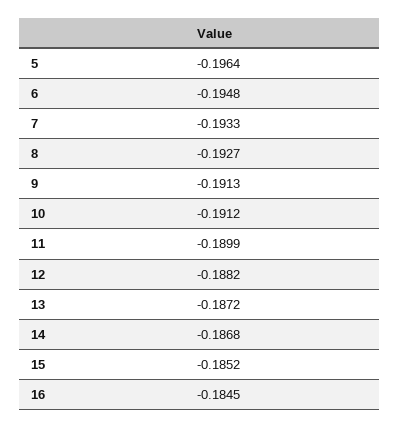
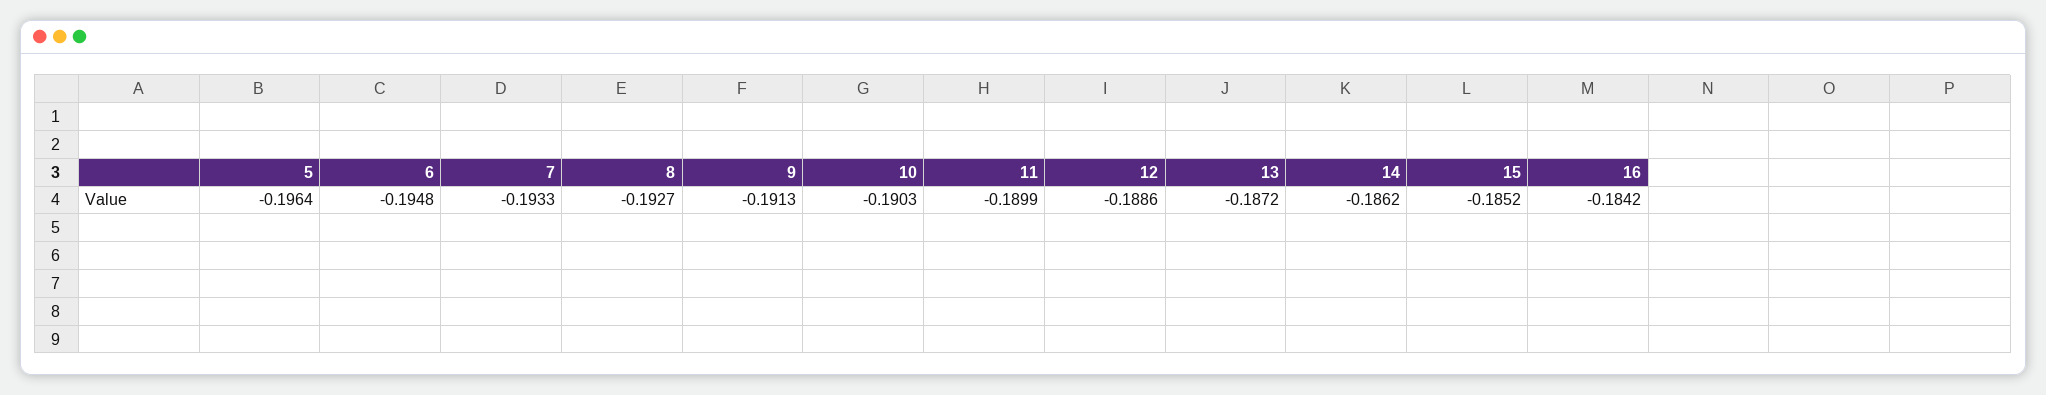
10: -0.1912 -> -0.1903
12: -0.1882 -> -0.1886
14: -0.1868 -> -0.1862
16: -0.1845 -> -0.1842

